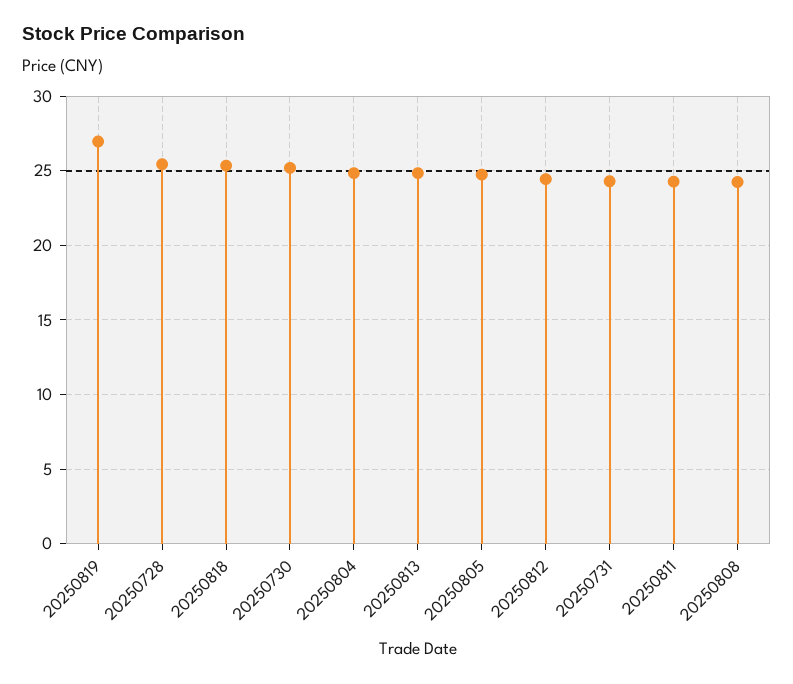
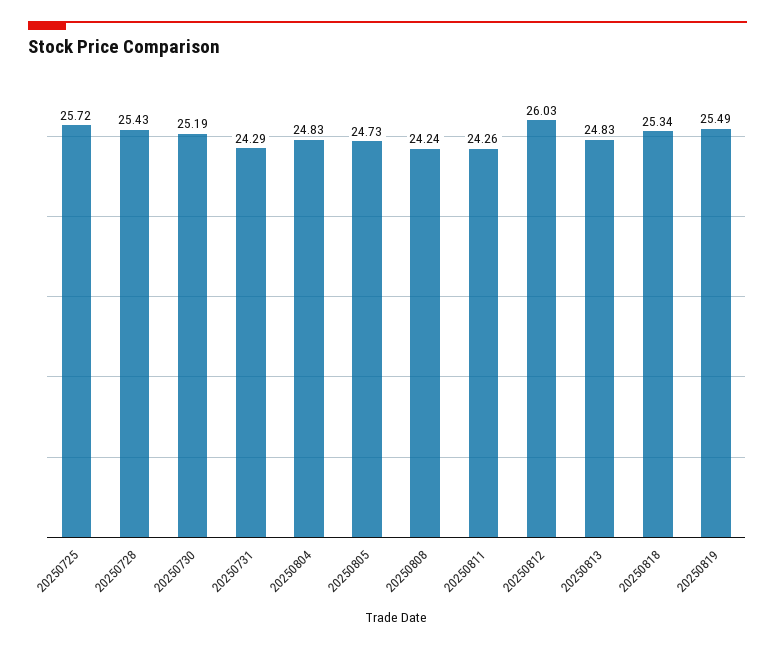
20250819: 27 -> 25.49
20250812: 24.5 -> 26.03
20250725: none -> 25.72

